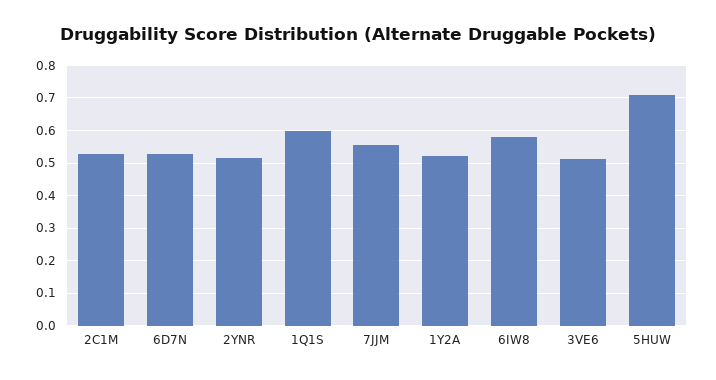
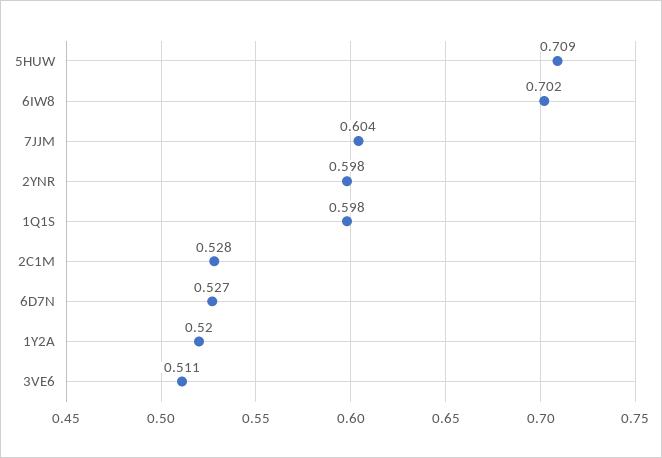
2YNR: 0.52 -> 0.598
7JJM: 0.56 -> 0.604
6IW8: 0.58 -> 0.702

